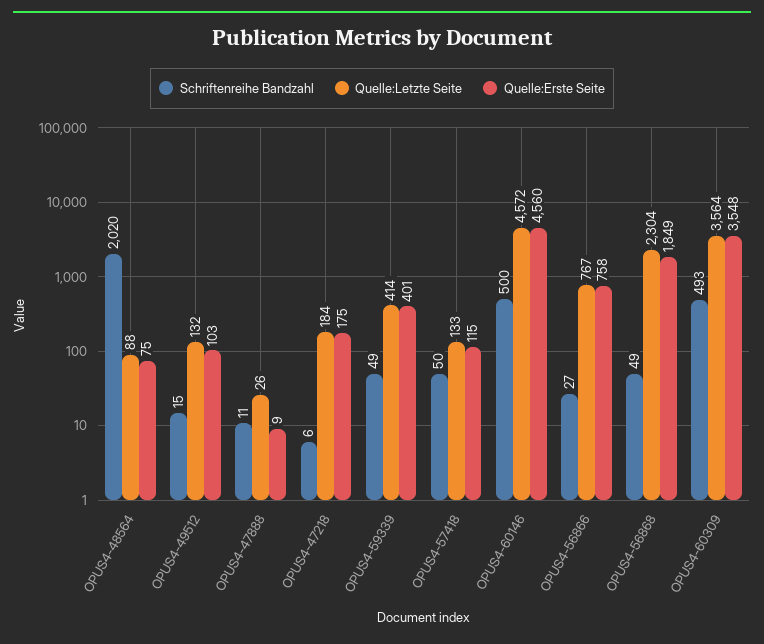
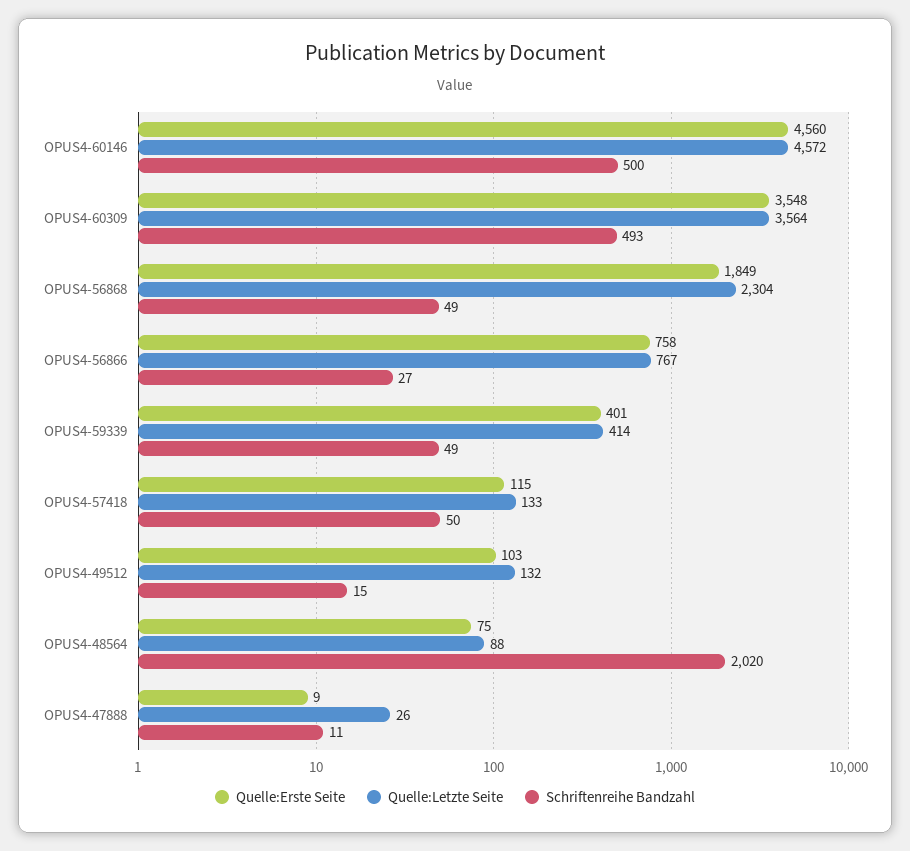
Schriftenreihe Bandzahl, OPUS4-47218: 6 -> none
Quelle:Letzte Seite, OPUS4-47218: 184 -> none
Quelle:Erste Seite, OPUS4-47218: 175 -> none

